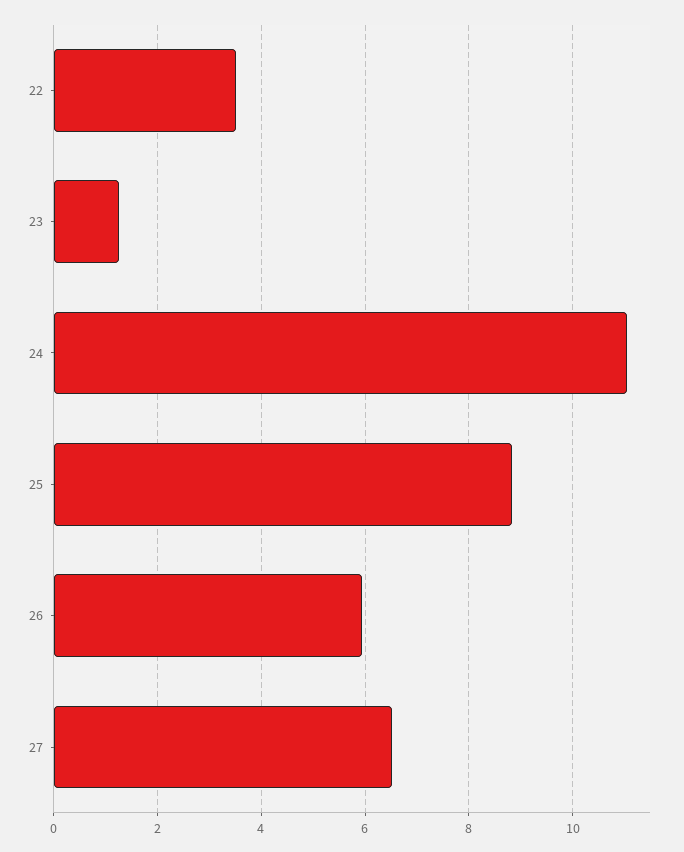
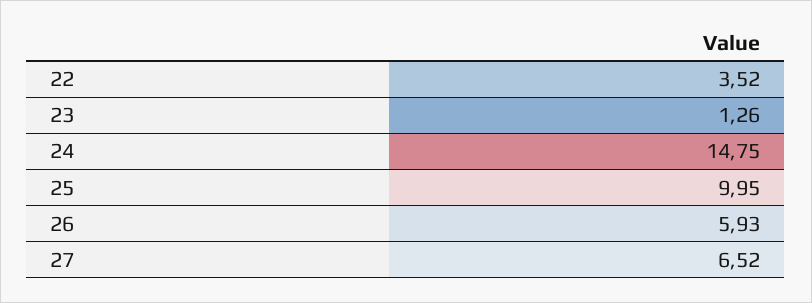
24: 11 -> 14.75
25: 8.8 -> 9.95

